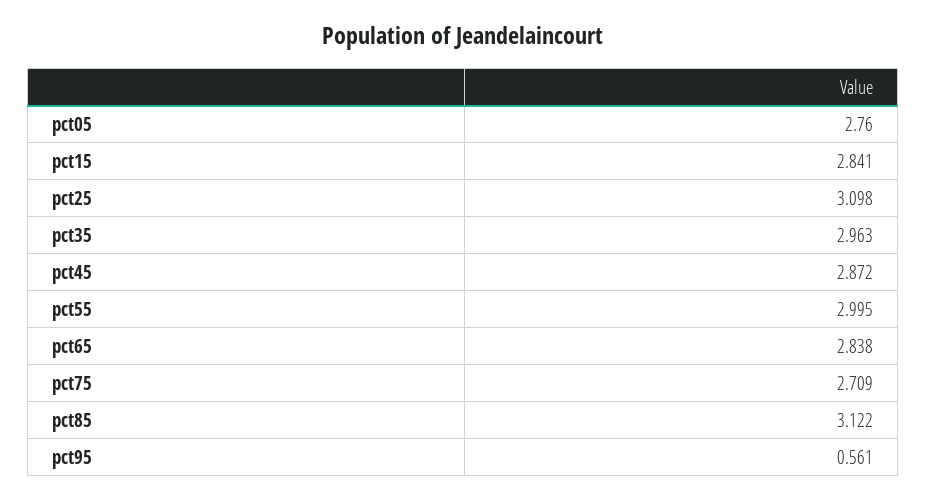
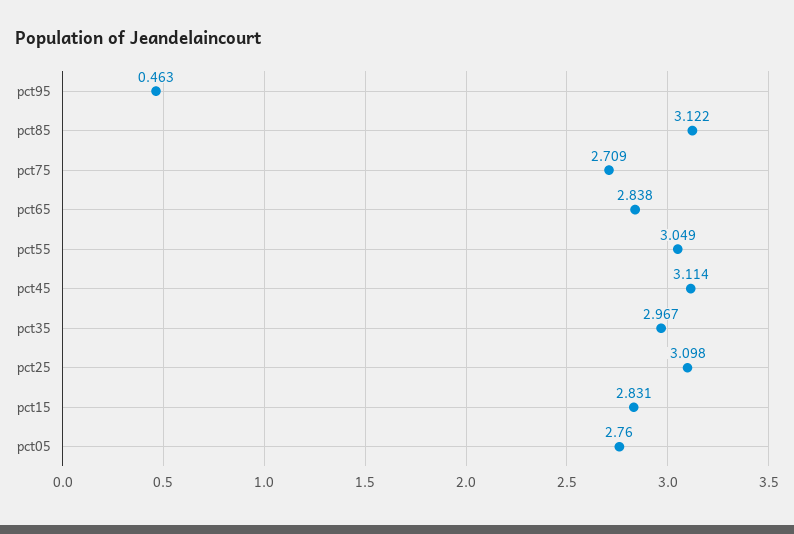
pct15: 2.841 -> 2.831
pct35: 2.963 -> 2.967
pct45: 2.872 -> 3.114
pct55: 2.995 -> 3.049
pct95: 0.561 -> 0.463

